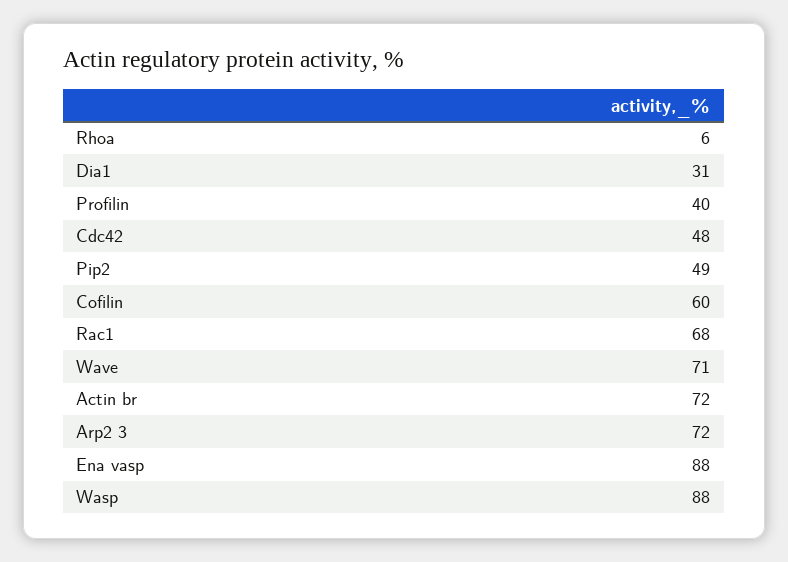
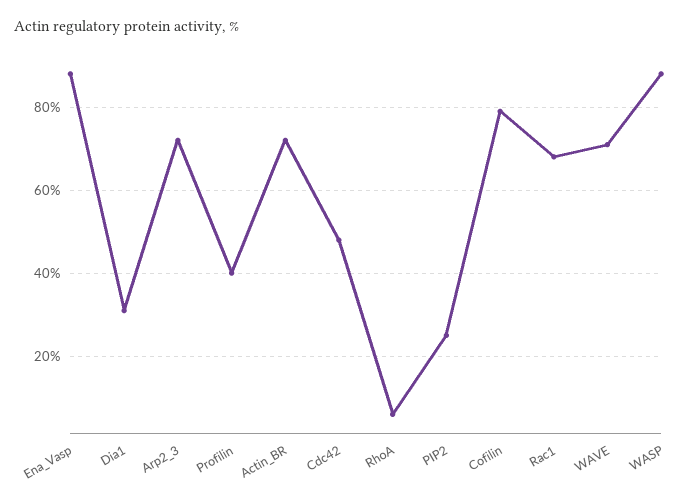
Pip2: 49 -> 25
Cofilin: 60 -> 80

